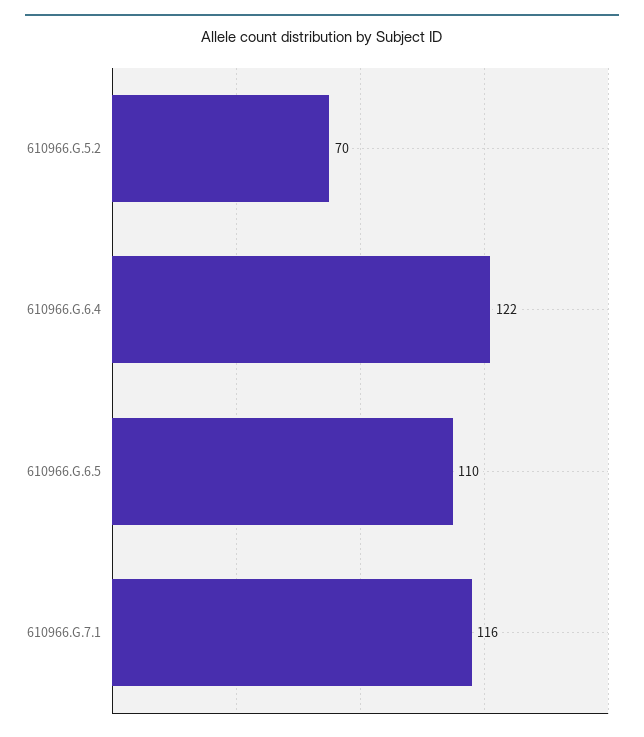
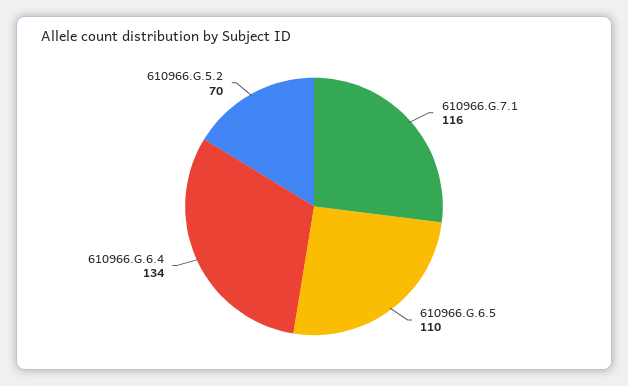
610966.G.6.4: 122 -> 134

